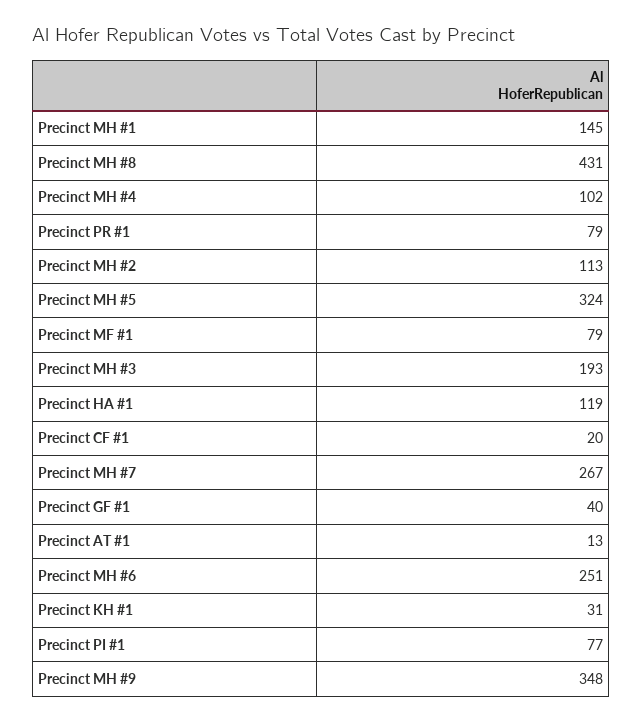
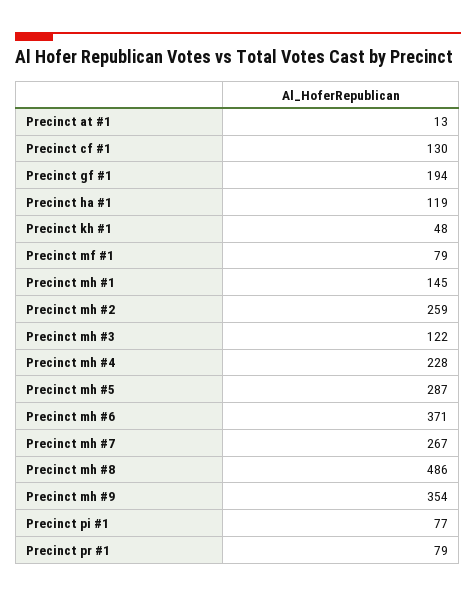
Precinct MH #8: 431 -> 486
Precinct MH #4: 102 -> 228
Precinct MH #2: 113 -> 259
Precinct MH #5: 324 -> 287
Precinct MH #3: 193 -> 122
Precinct CF #1: 20 -> 130
Precinct GF #1: 40 -> 194
Precinct MH #6: 251 -> 371
Precinct KH #1: 31 -> 48
Precinct MH #9: 348 -> 354

